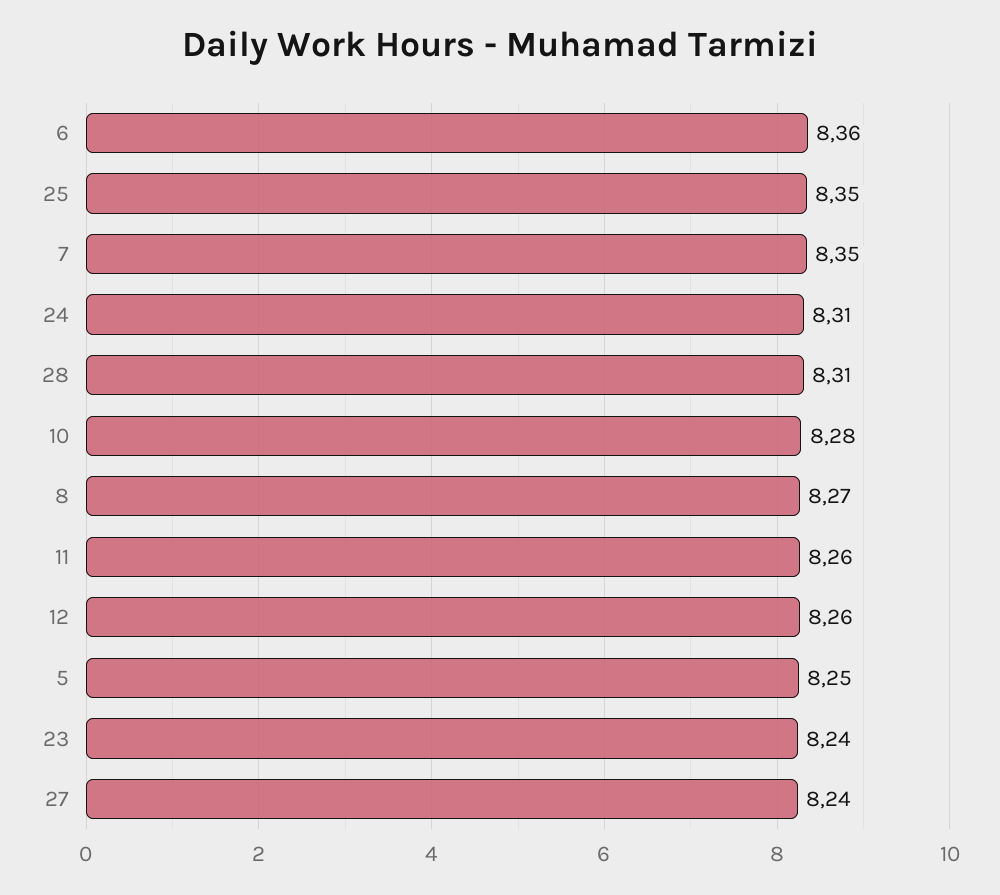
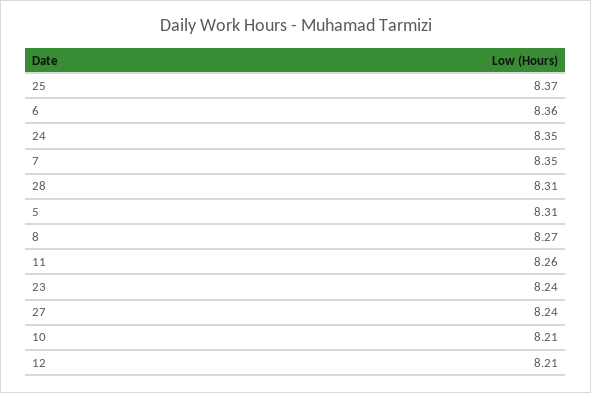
25: 8.35 -> 8.37
24: 8.31 -> 8.35
10: 8.28 -> 8.21
12: 8.26 -> 8.21
5: 8.25 -> 8.31

